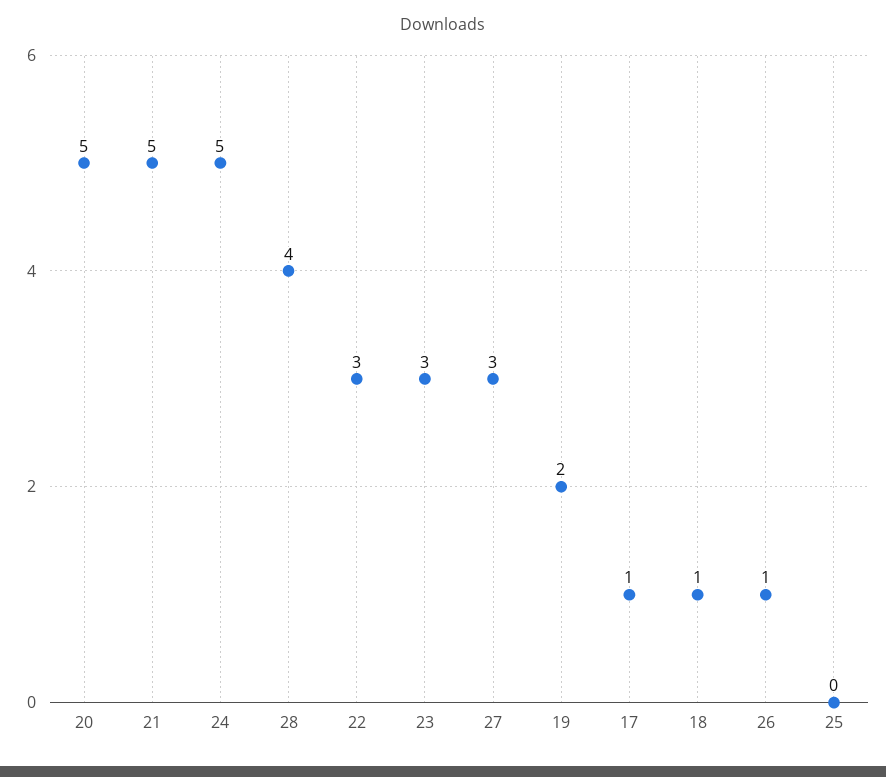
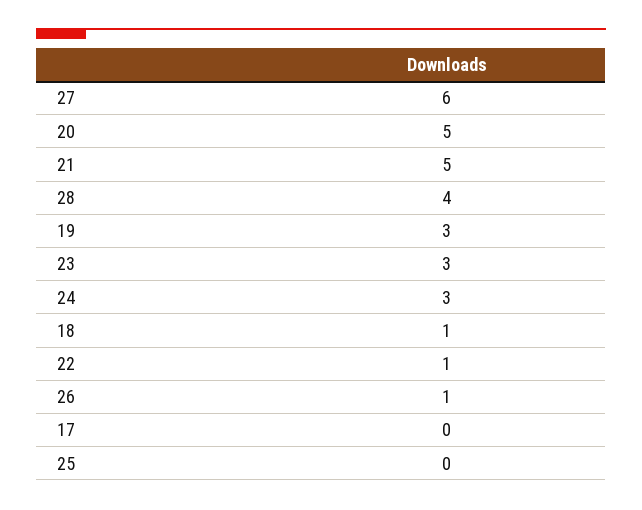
24: 5 -> 3
22: 3 -> 1
27: 3 -> 6
19: 2 -> 3
17: 1 -> 0

